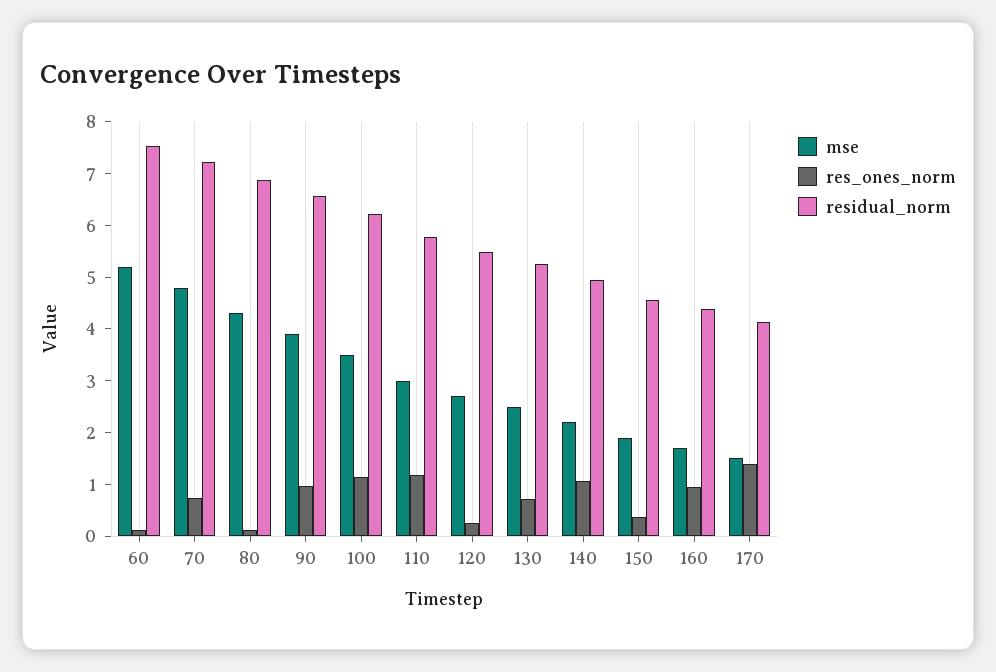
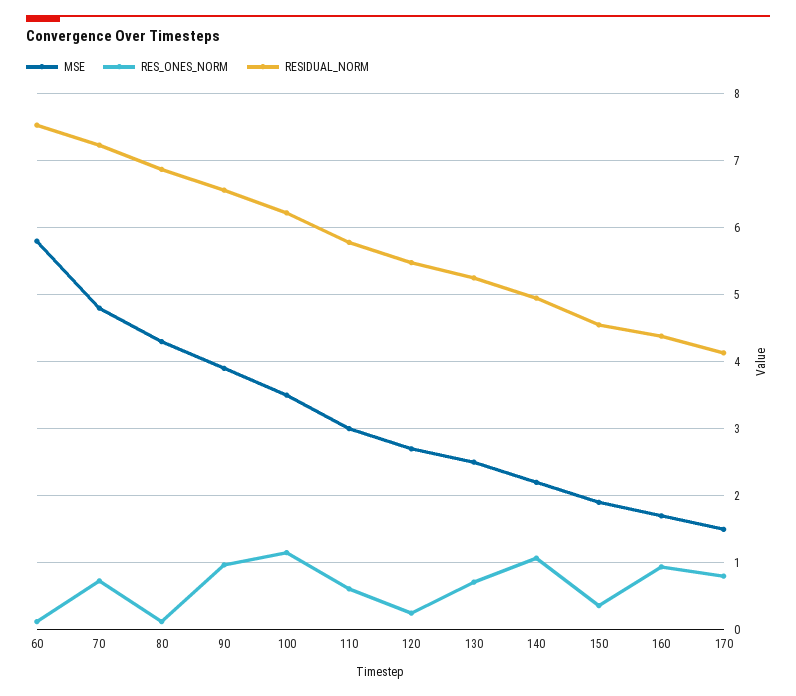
mse, 60: 5.2 -> 5.8
res_ones_norm, 110: 1.2 -> 0.6
res_ones_norm, 170: 1.4 -> 0.8

